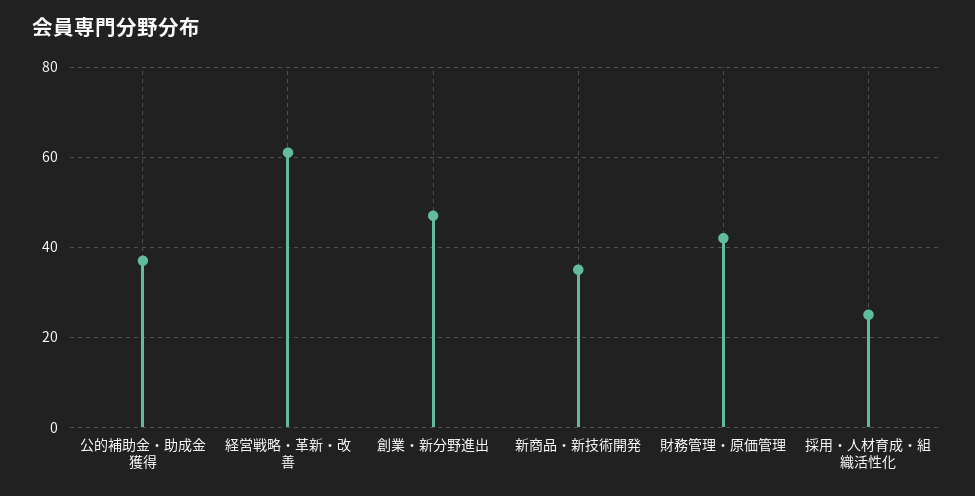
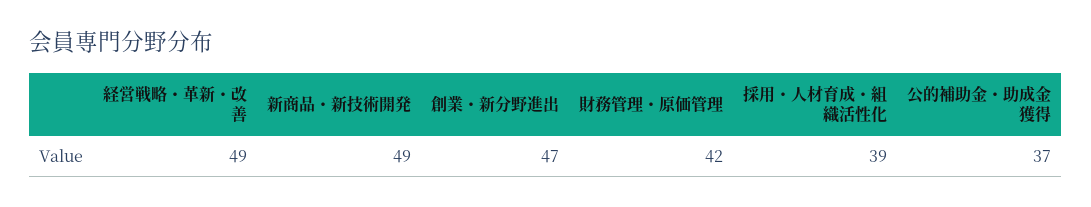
経営戦略・革新・改善: 60 -> 49
新商品・新技術開発: 35 -> 49
採用・人材育成・組織活性化: 25 -> 39

